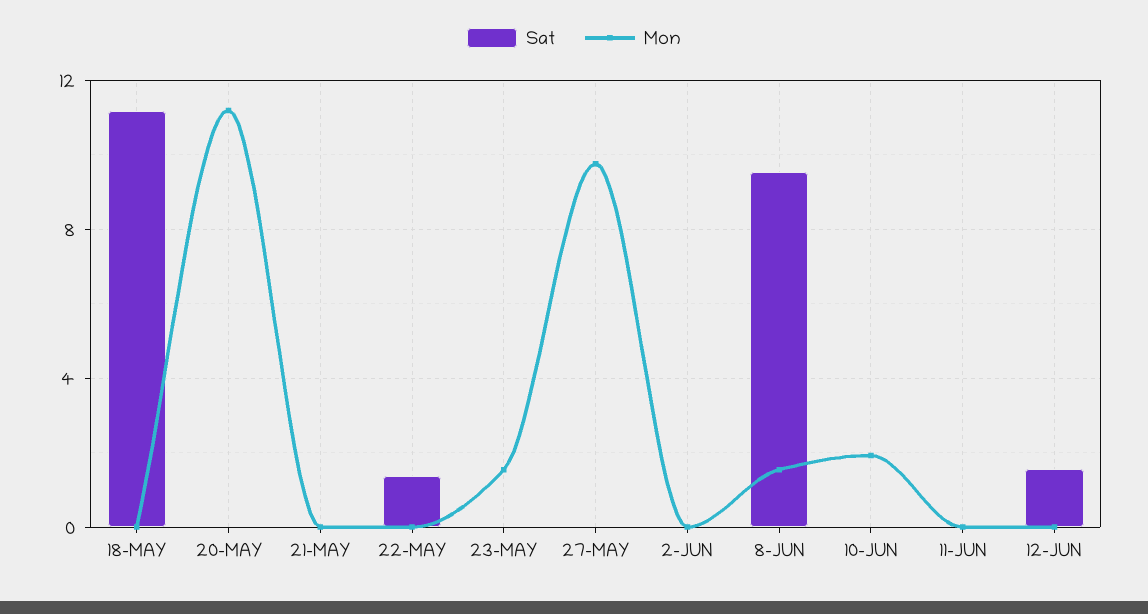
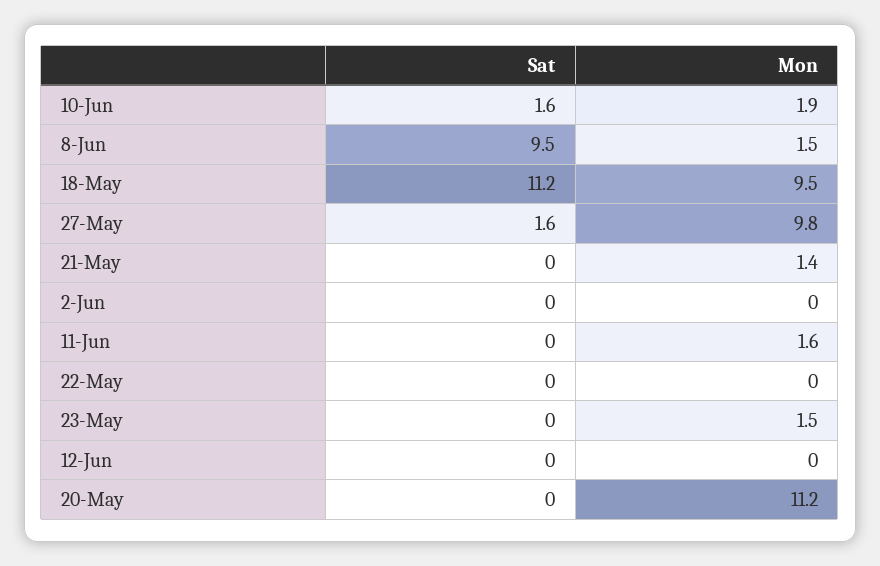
Mon, 18-MAY: 0 -> 9.5
Mon, 21-MAY: 0 -> 1.4
Sat, 22-MAY: 1.5 -> 0
Sat, 27-MAY: 0 -> 1.6
Sat, 10-JUN: 0 -> 1.6
Mon, 11-JUN: 0 -> 1.6
Sat, 12-JUN: 1.5 -> 0

